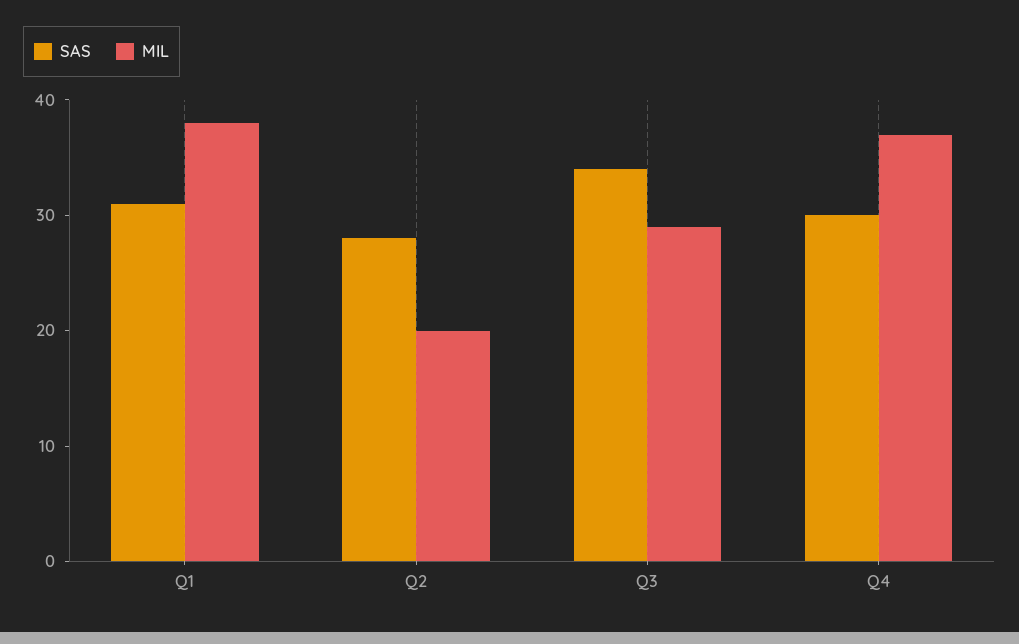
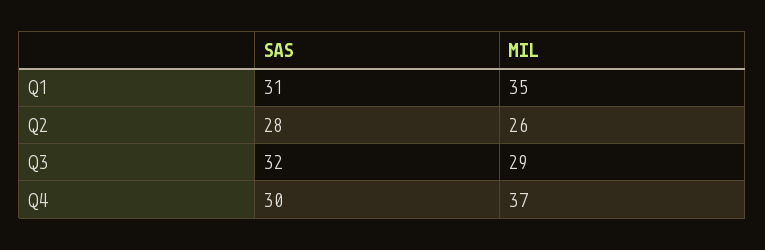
MIL, Q1: 38 -> 35
MIL, Q2: 20 -> 26
SAS, Q3: 34 -> 32

